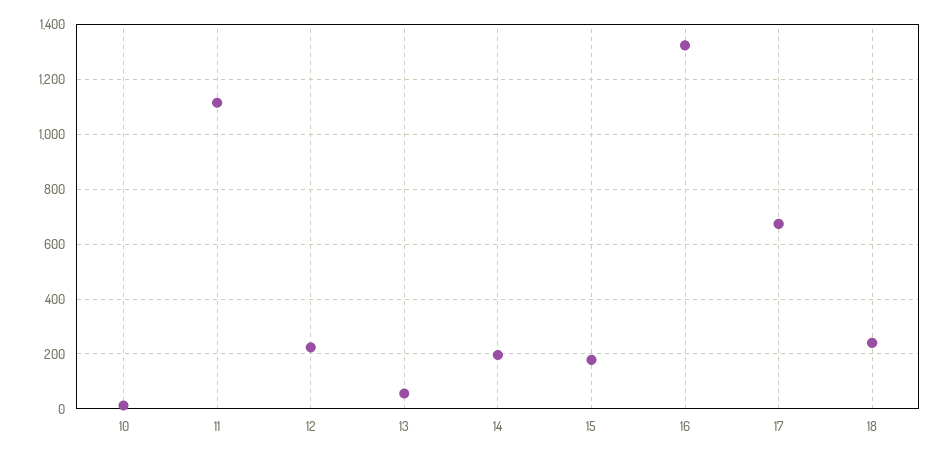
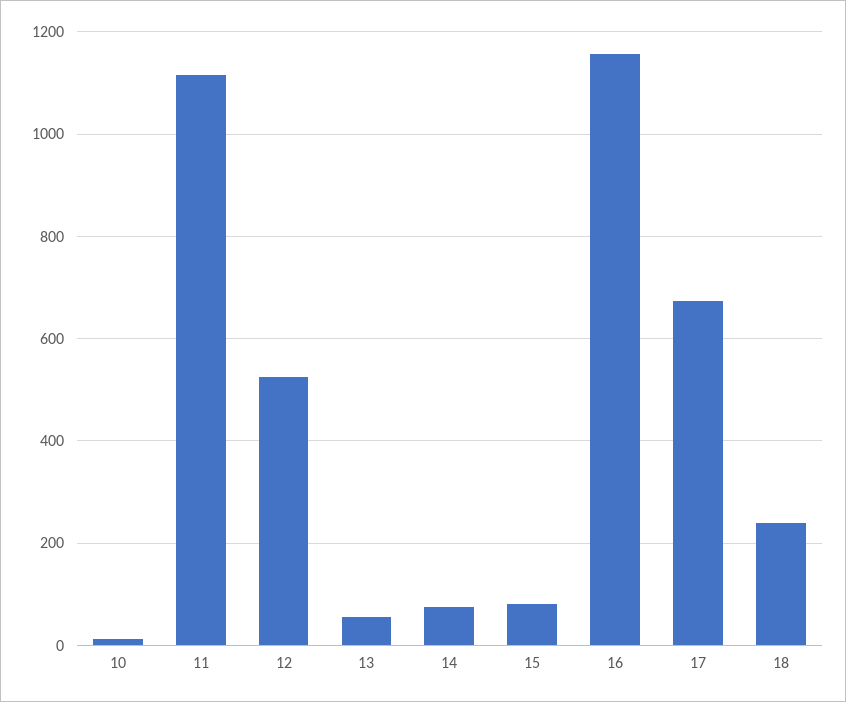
12: 225 -> 520
14: 200 -> 80
15: 175 -> 80
16: 1325 -> 1160

